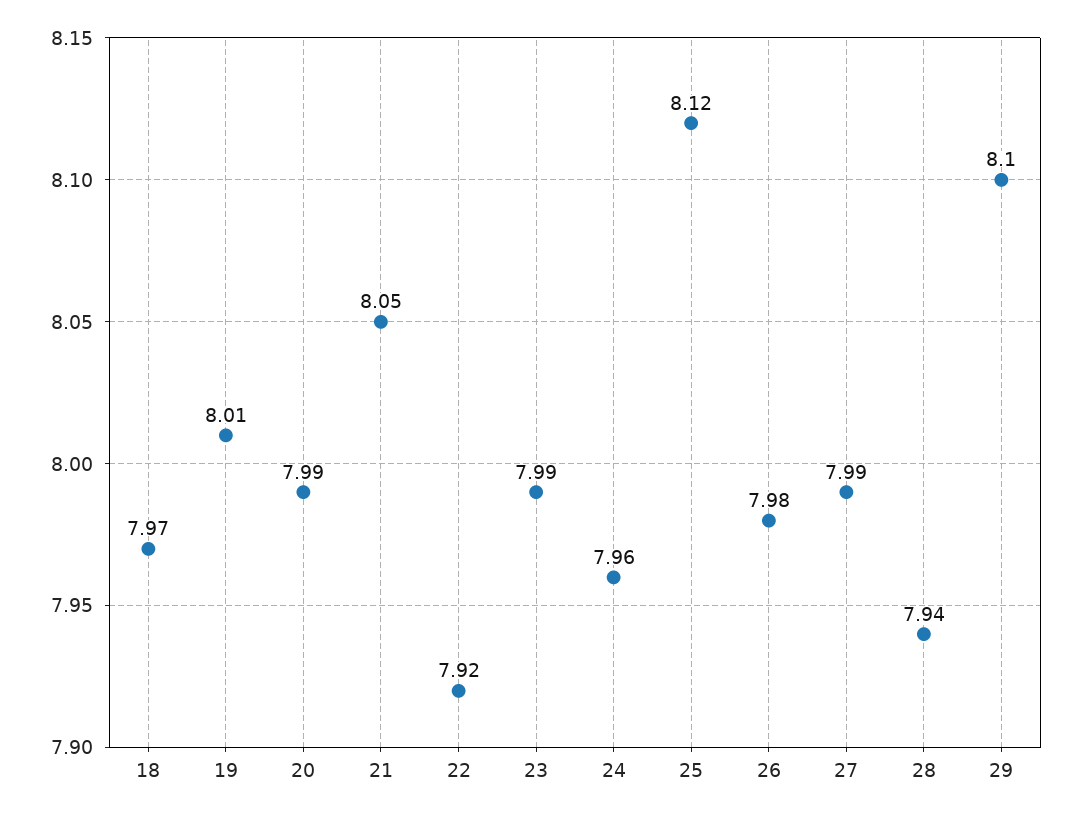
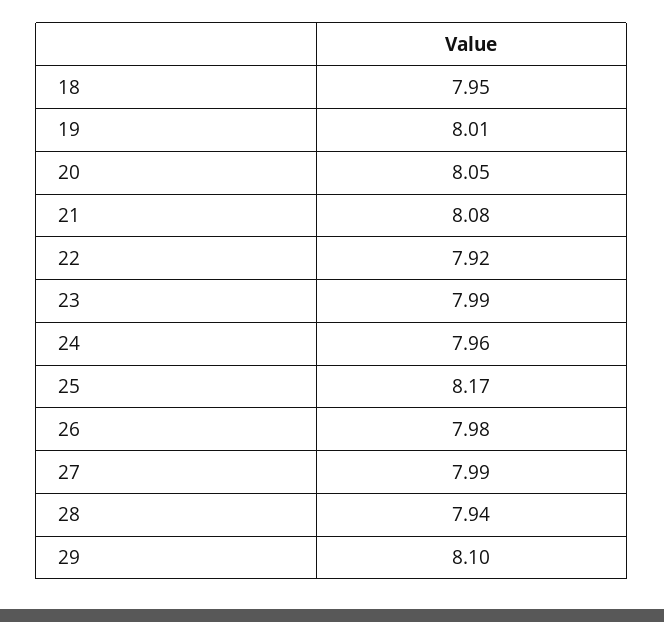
18: 7.97 -> 7.95
20: 7.99 -> 8.05
21: 8.05 -> 8.08
25: 8.12 -> 8.17

